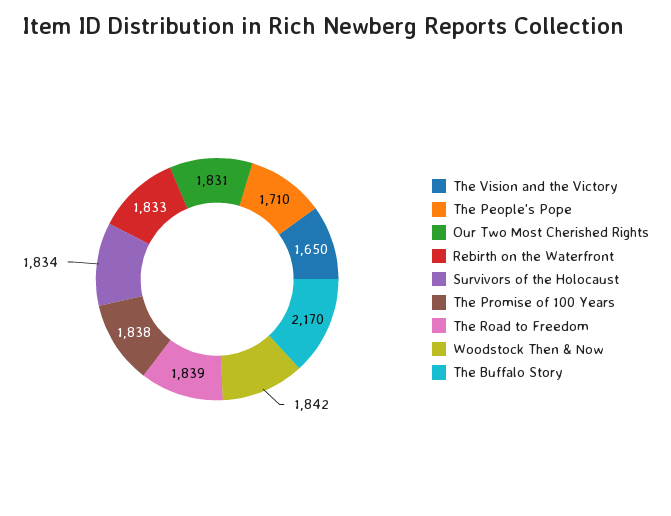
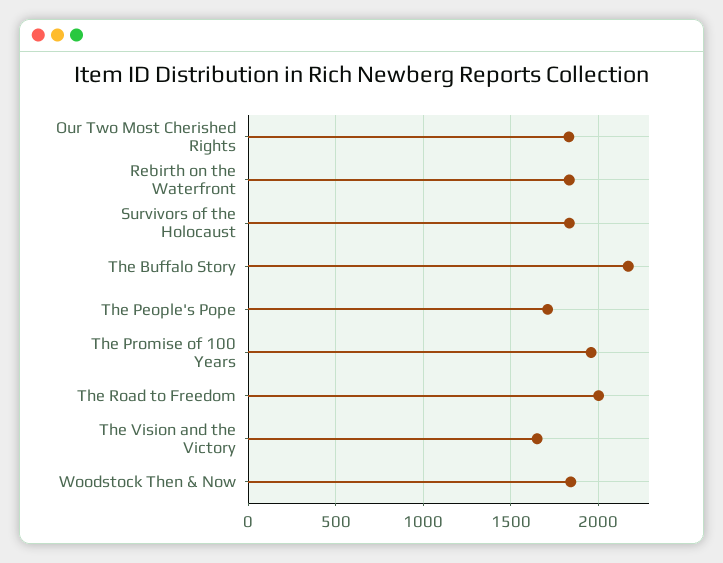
The Promise of 100 Years: 1838 -> 1950
The Road to Freedom: 1839 -> 2000

